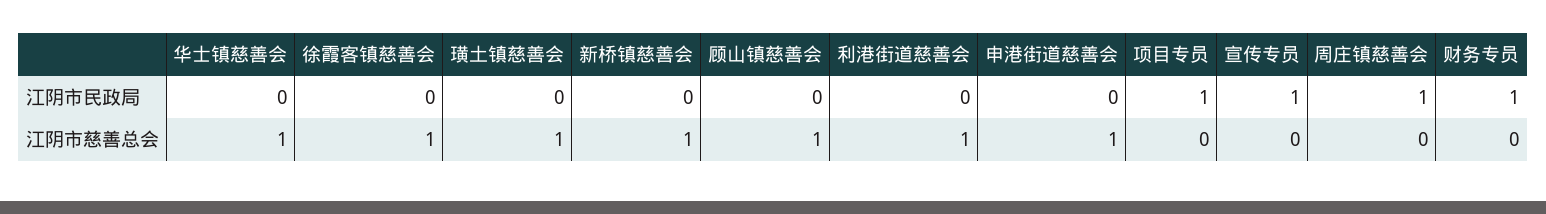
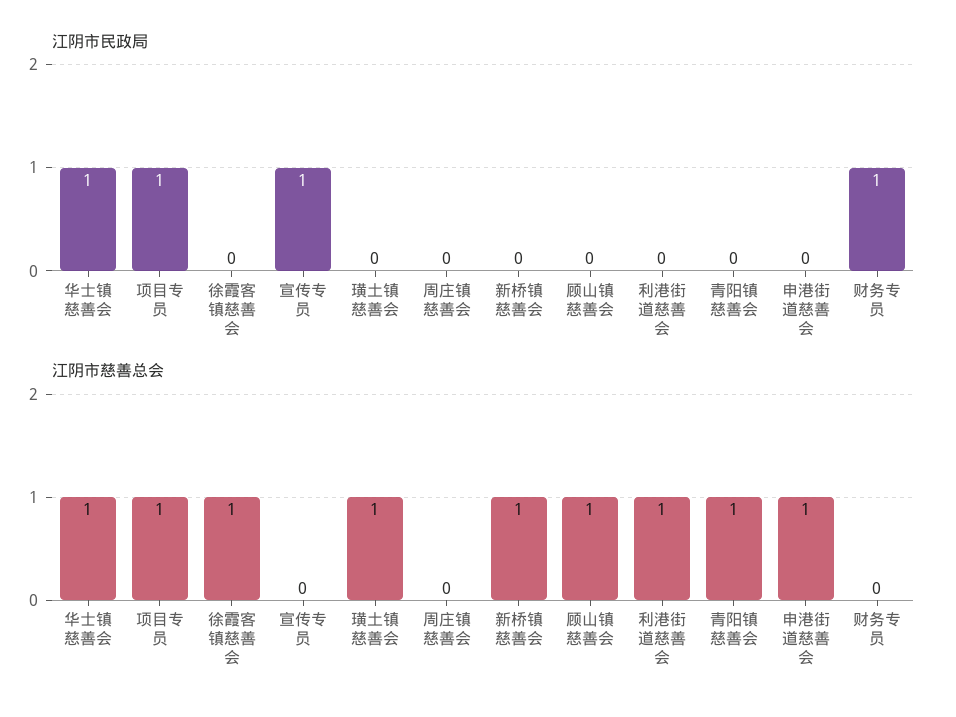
江阴市民政局, 华士镇慈善会: 0 -> 1
江阴市民政局, 周庄镇慈善会: 1 -> 0
江阴市慈善总会, 项目专员: 0 -> 1
江阴市民政局, 青阳镇慈善会: none -> 0
江阴市慈善总会, 青阳镇慈善会: none -> 1

